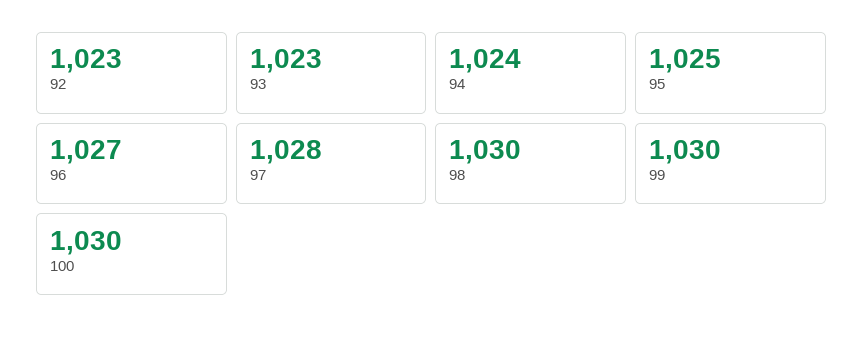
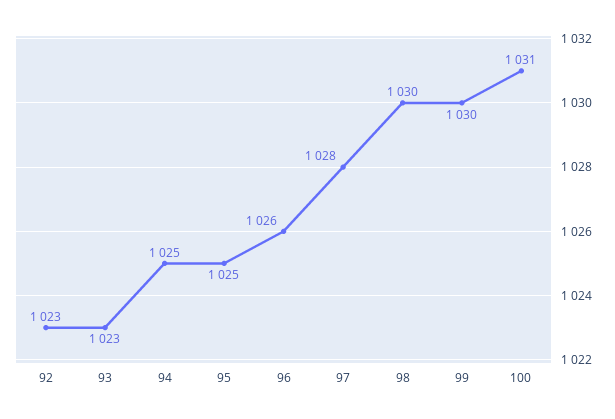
94: 1024 -> 1025
96: 1027 -> 1026
100: 1030 -> 1031

